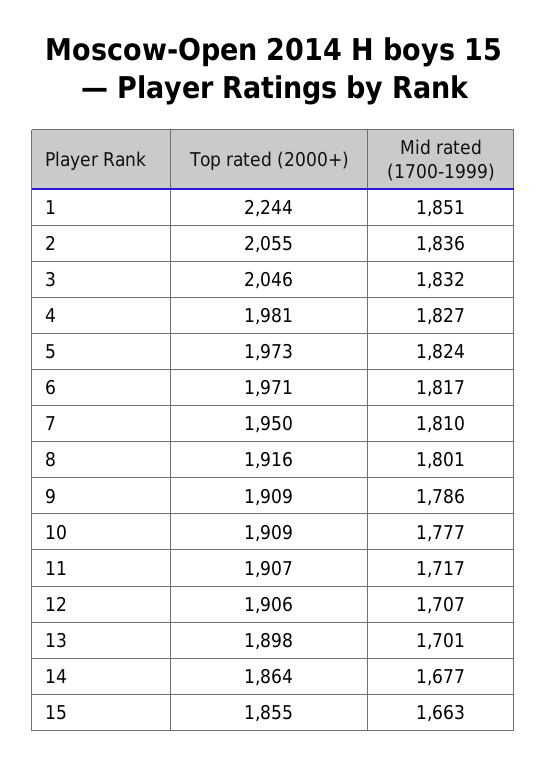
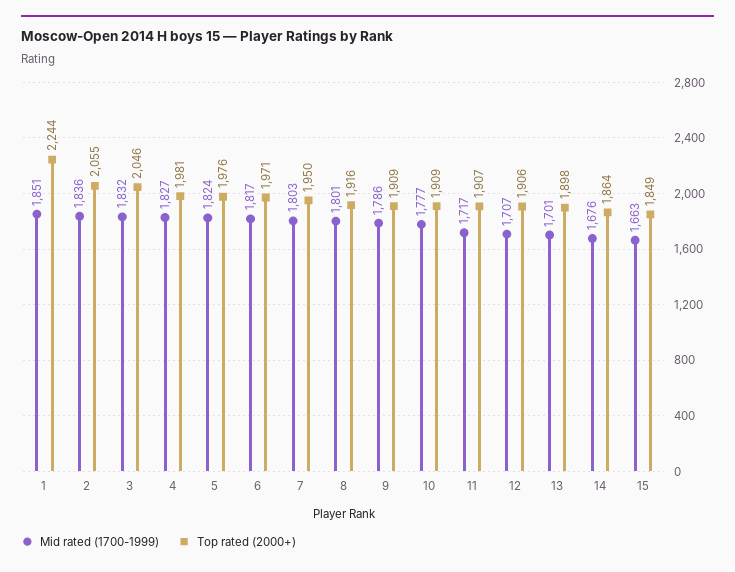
Top rated (2000+), 5: 1973 -> 1976
Mid rated (1700-1999), 7: 1810 -> 1803
Mid rated (1700-1999), 14: 1677 -> 1676
Top rated (2000+), 15: 1855 -> 1849

